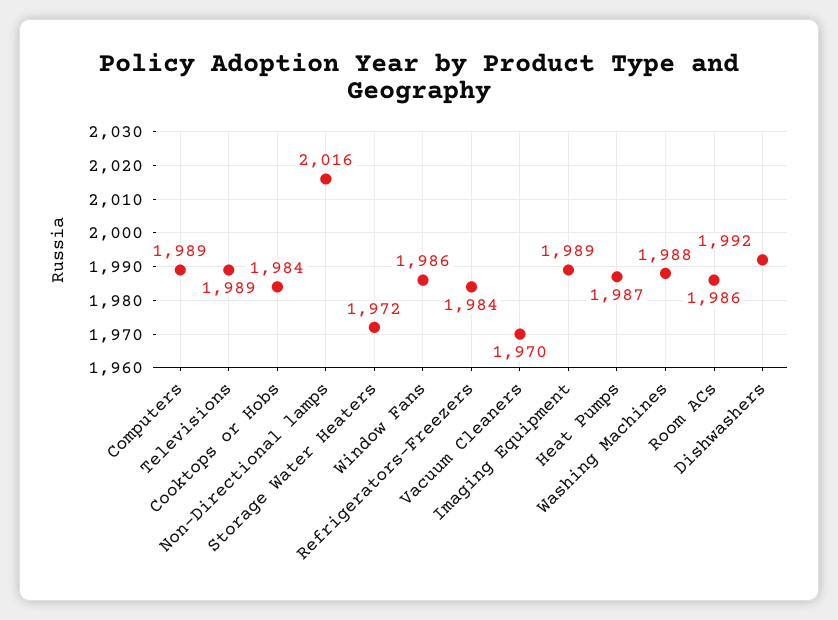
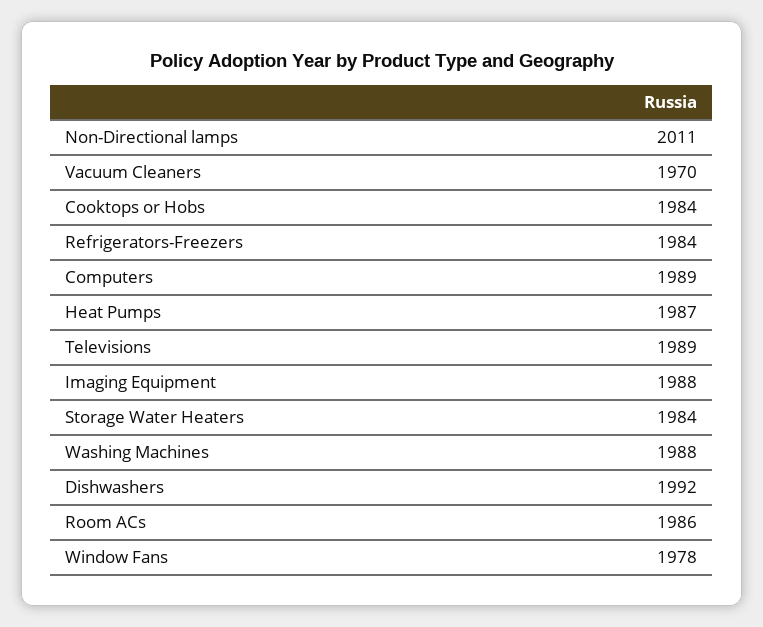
Non-Directional lamps: 2016 -> 2011
Storage Water Heaters: 1972 -> 1984
Window Fans: 1986 -> 1978
Imaging Equipment: 1989 -> 1988

